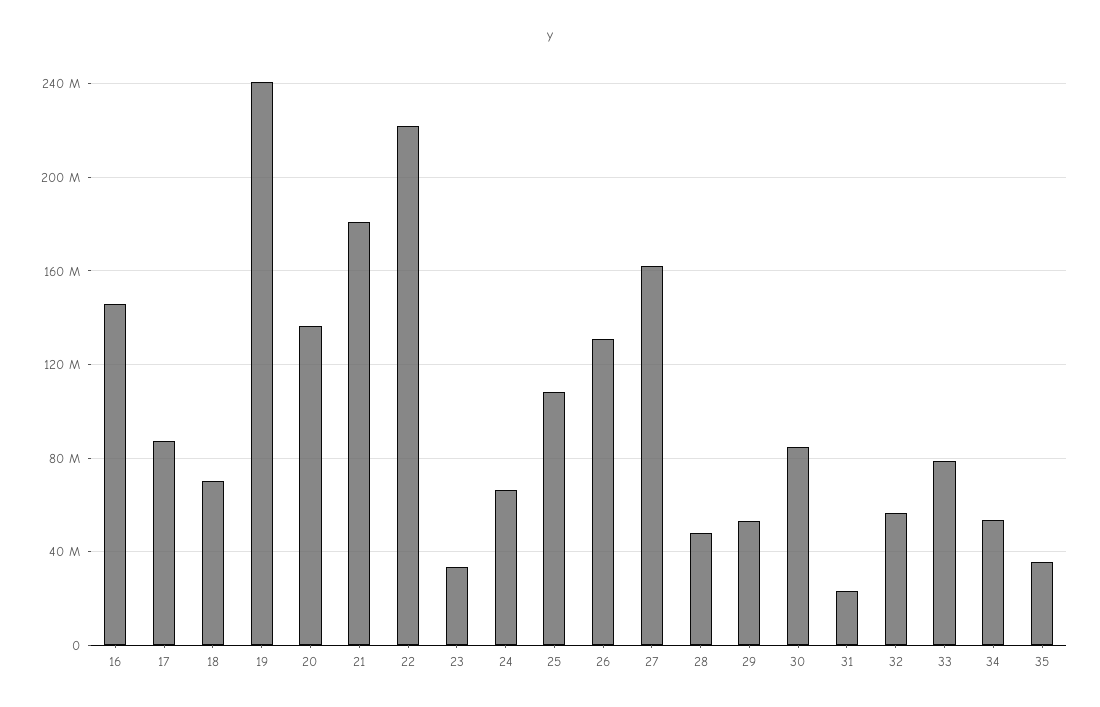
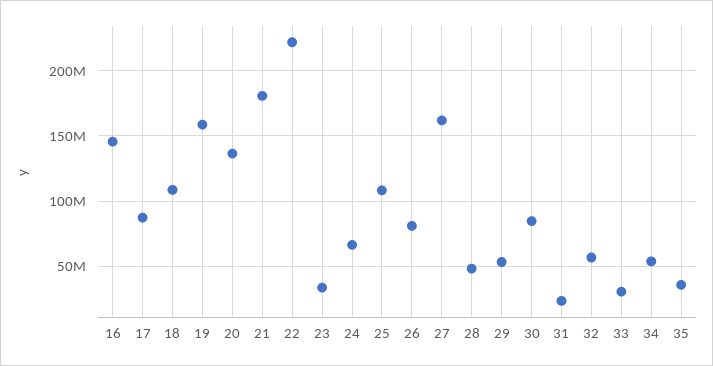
18: 70000000 -> 110000000
19: 240000000 -> 160000000
26: 130000000 -> 80000000
33: 80000000 -> 30000000

